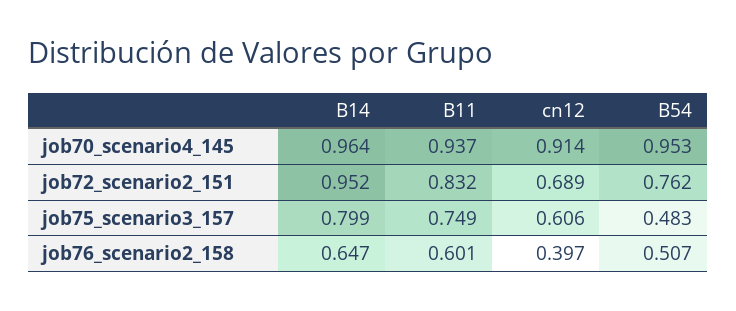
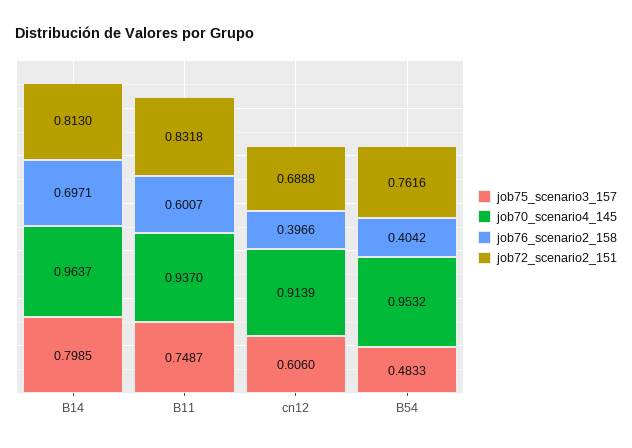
job72_scenario2_151, B14: 0.952 -> 0.813
job76_scenario2_158, B14: 0.647 -> 0.6971
job76_scenario2_158, B54: 0.507 -> 0.4042

